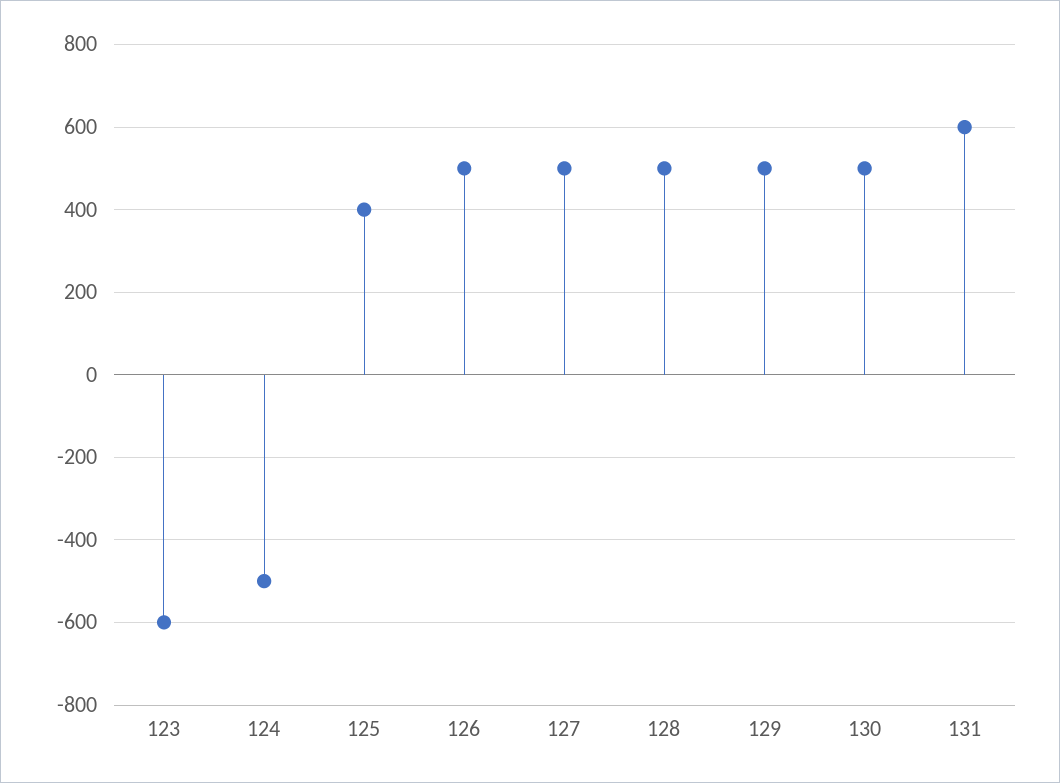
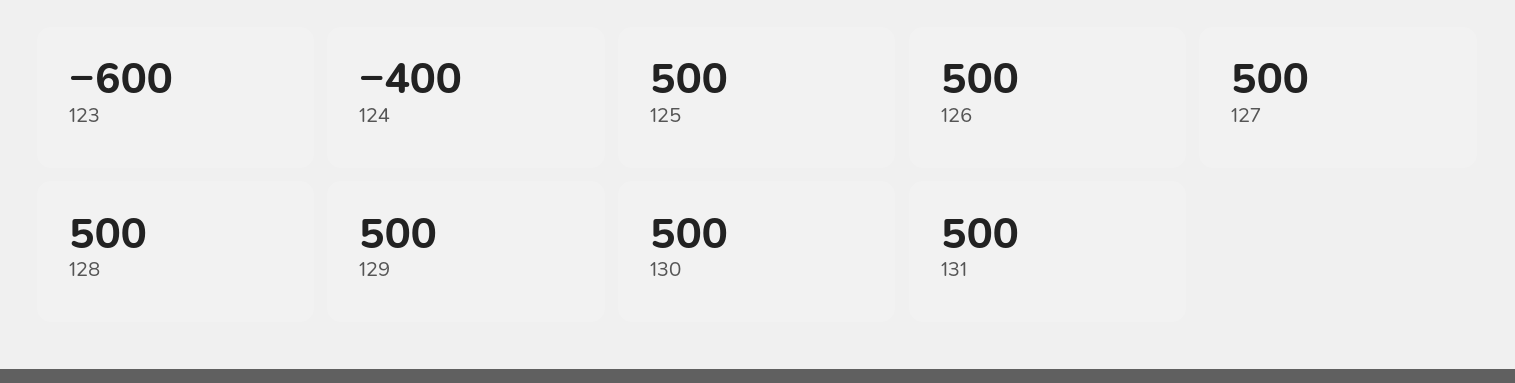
124: -500 -> -400
125: 400 -> 500
131: 600 -> 500

